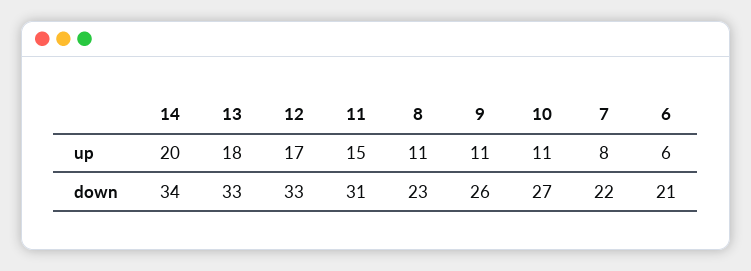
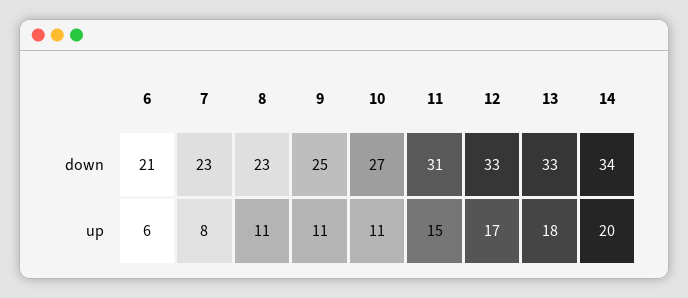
9, down: 26 -> 25
7, down: 22 -> 23

